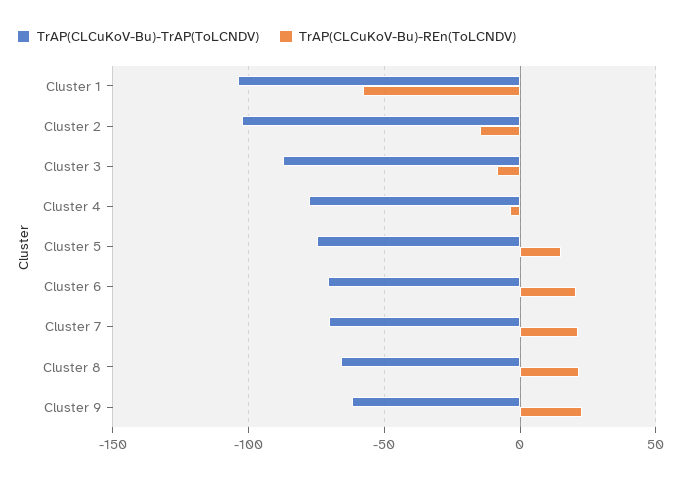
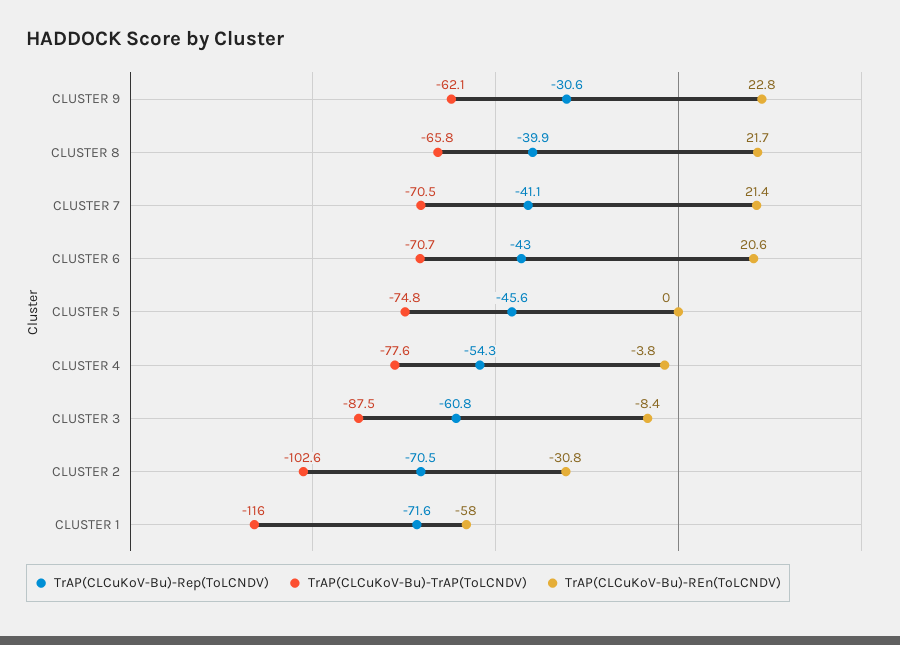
TrAP(CLCuKoV-Bu)-TrAP(ToLCNDV), Cluster 1: -105 -> -116
TrAP(CLCuKoV-Bu)-REn(ToLCNDV), Cluster 2: -15 -> -30.8
TrAP(CLCuKoV-Bu)-REn(ToLCNDV), Cluster 5: 15 -> 0
TrAP(CLCuKoV-Bu)-Rep(ToLCNDV), Cluster 9: none -> -30.6
TrAP(CLCuKoV-Bu)-Rep(ToLCNDV), Cluster 8: none -> -39.9
TrAP(CLCuKoV-Bu)-Rep(ToLCNDV), Cluster 7: none -> -41.1
TrAP(CLCuKoV-Bu)-Rep(ToLCNDV), Cluster 6: none -> -43
TrAP(CLCuKoV-Bu)-Rep(ToLCNDV), Cluster 5: none -> -45.6
TrAP(CLCuKoV-Bu)-Rep(ToLCNDV), Cluster 4: none -> -54.3
TrAP(CLCuKoV-Bu)-Rep(ToLCNDV), Cluster 3: none -> -60.8
TrAP(CLCuKoV-Bu)-Rep(ToLCNDV), Cluster 2: none -> -70.5
TrAP(CLCuKoV-Bu)-Rep(ToLCNDV), Cluster 1: none -> -71.6

